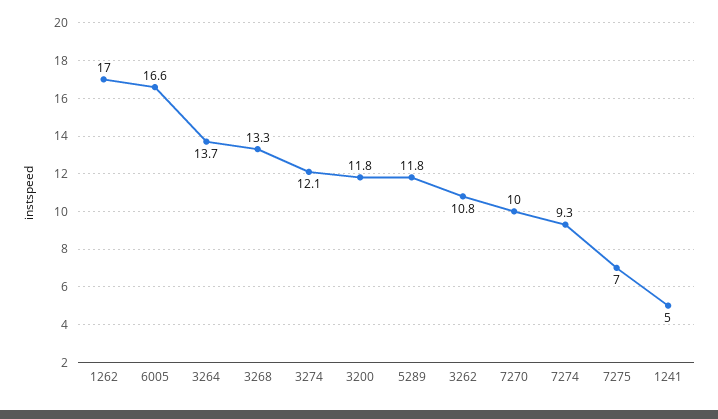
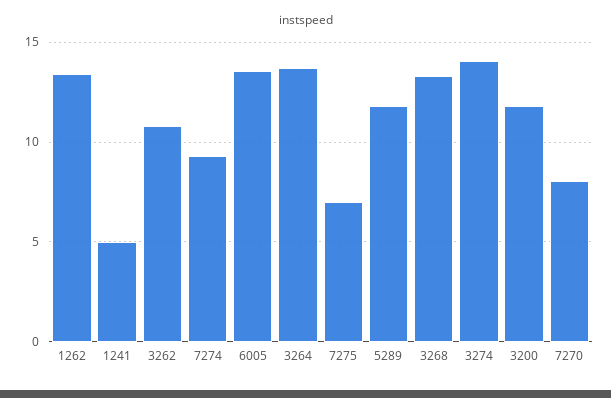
1262: 17 -> 13.5
6005: 16.6 -> 13.5
3274: 12.1 -> 14
7270: 10 -> 8

